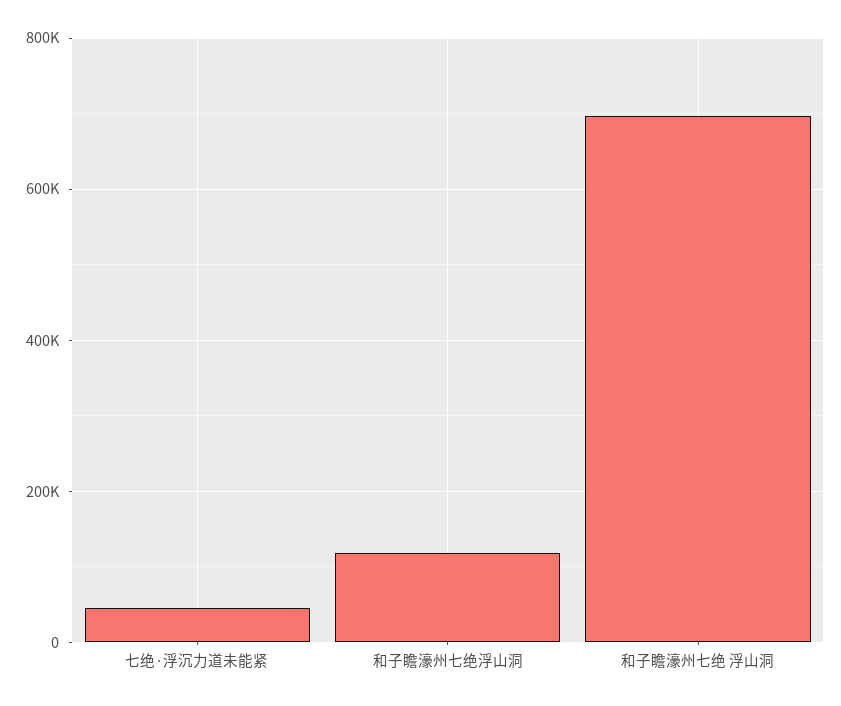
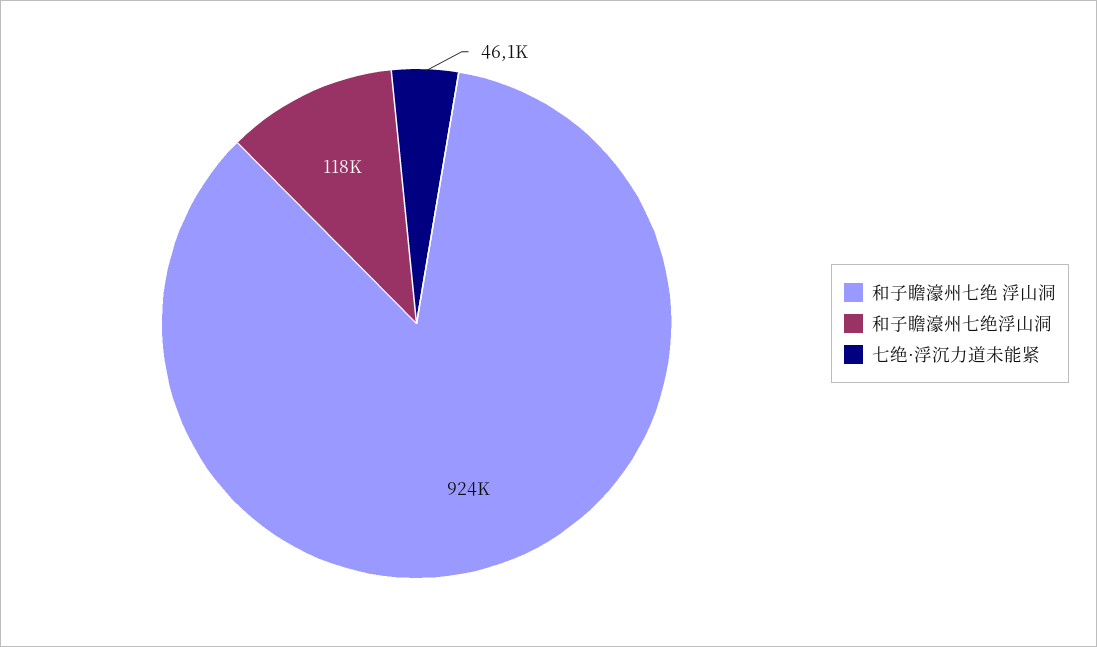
和子瞻濠州七绝 浮山洞: 700000 -> 924000

